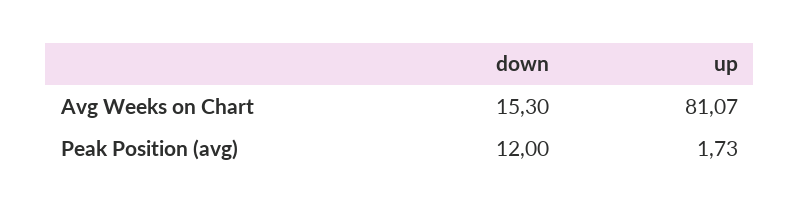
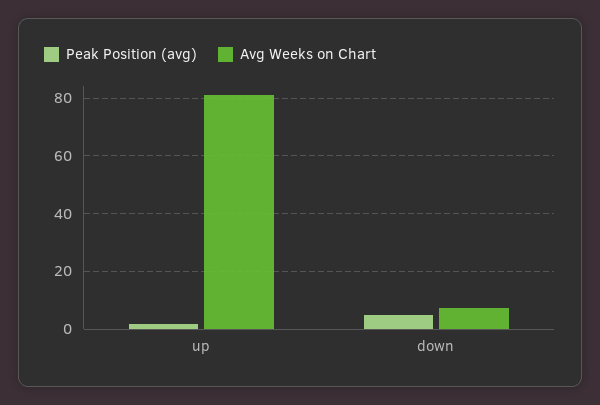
Avg Weeks on Chart, down: 15.3 -> 7.5
Peak Position (avg), down: 12 -> 5

